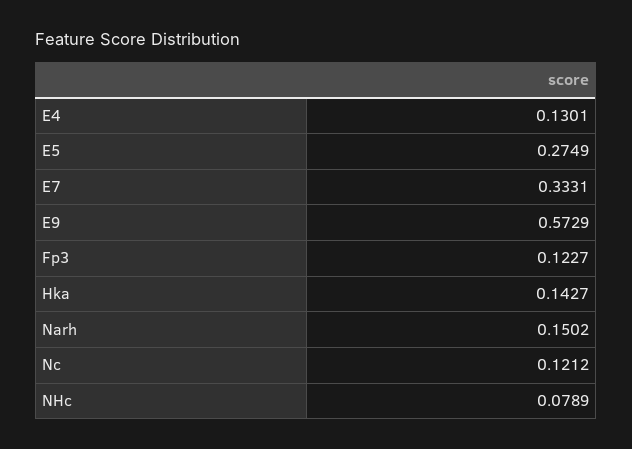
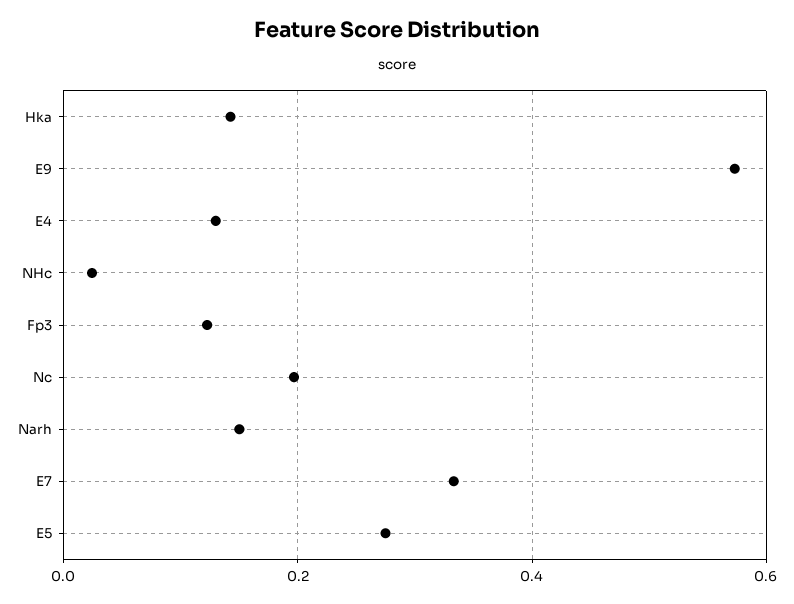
Nc: 0.1212 -> 0.2
NHc: 0.0789 -> 0.02

